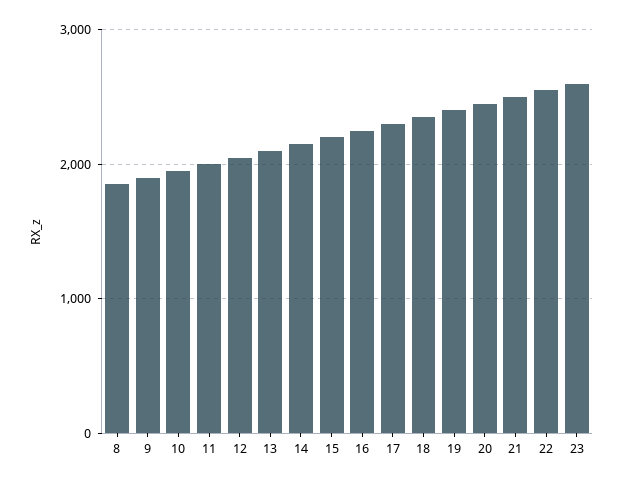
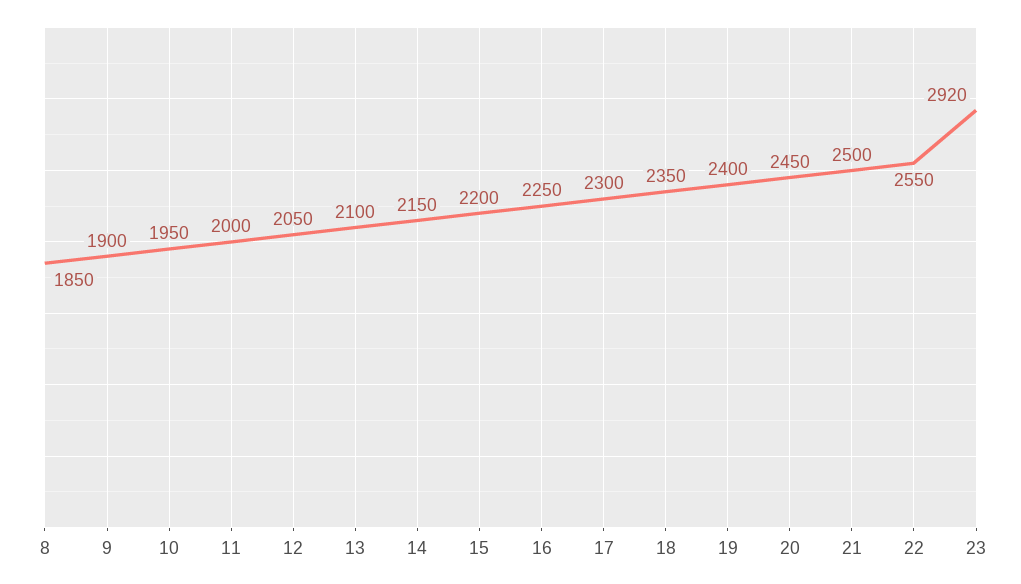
23: 2600 -> 2920

